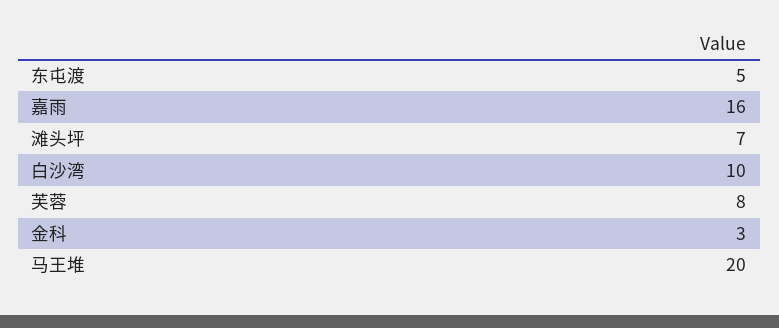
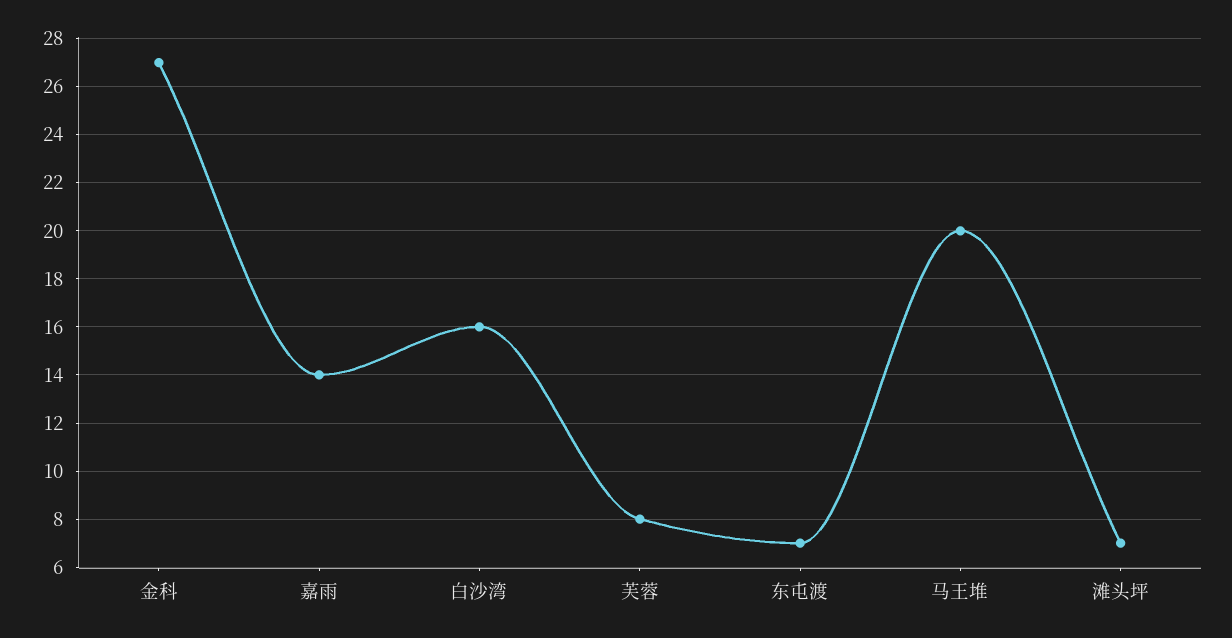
东屯渡: 5 -> 7
嘉雨: 16 -> 14
白沙湾: 10 -> 16
金科: 3 -> 27

